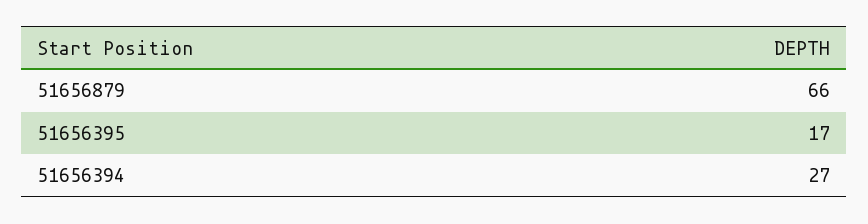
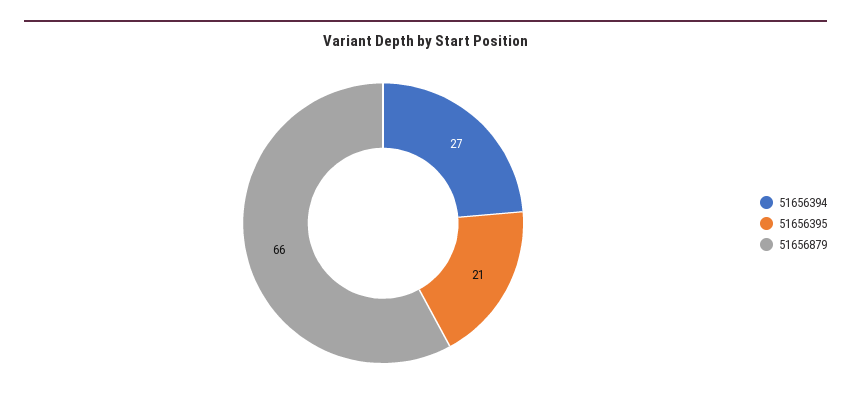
51656395: 17 -> 21

